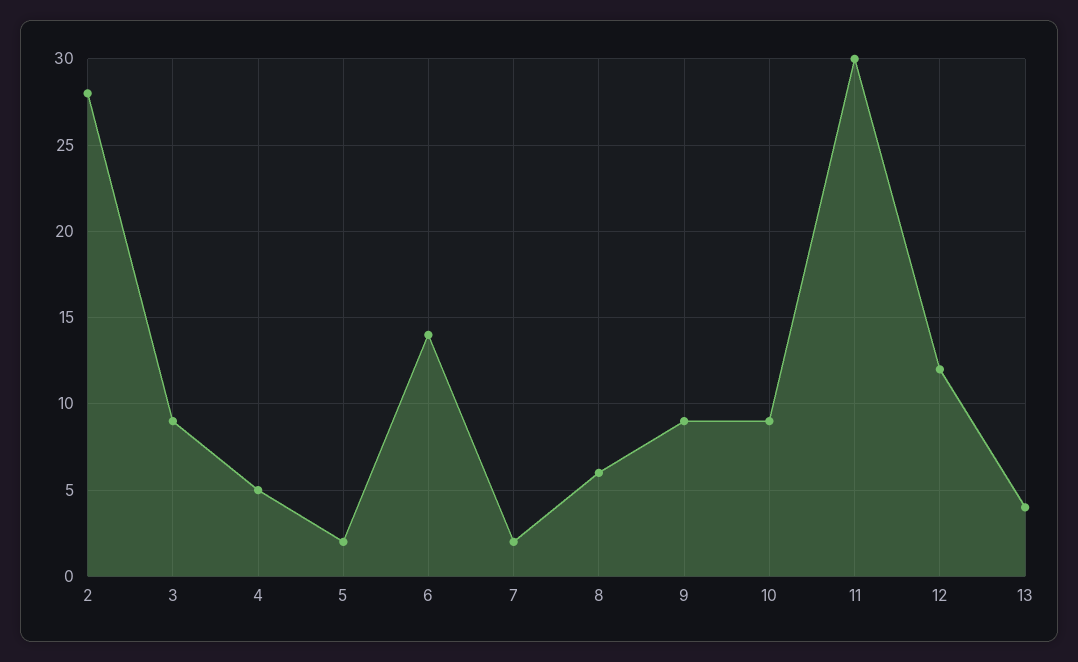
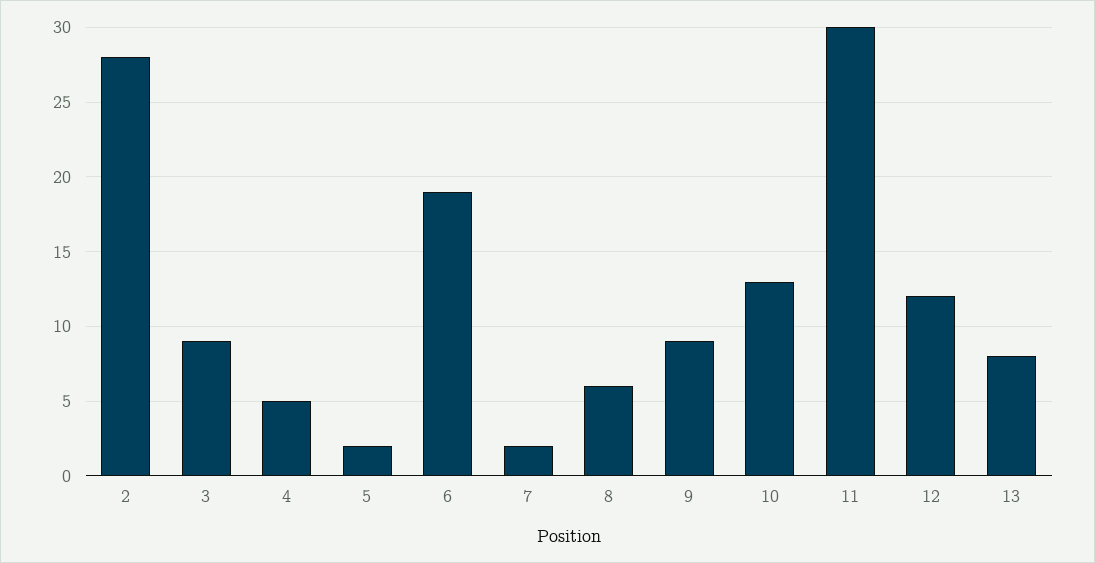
6: 14 -> 19
10: 9 -> 13
13: 4 -> 8

